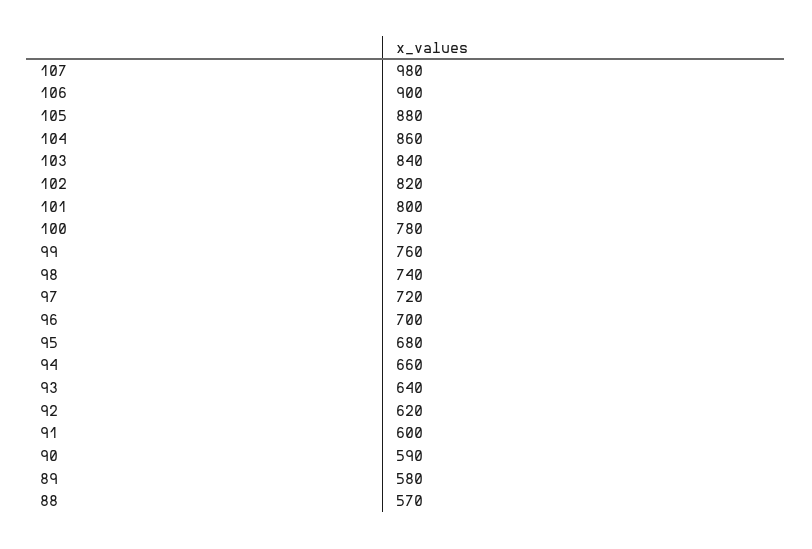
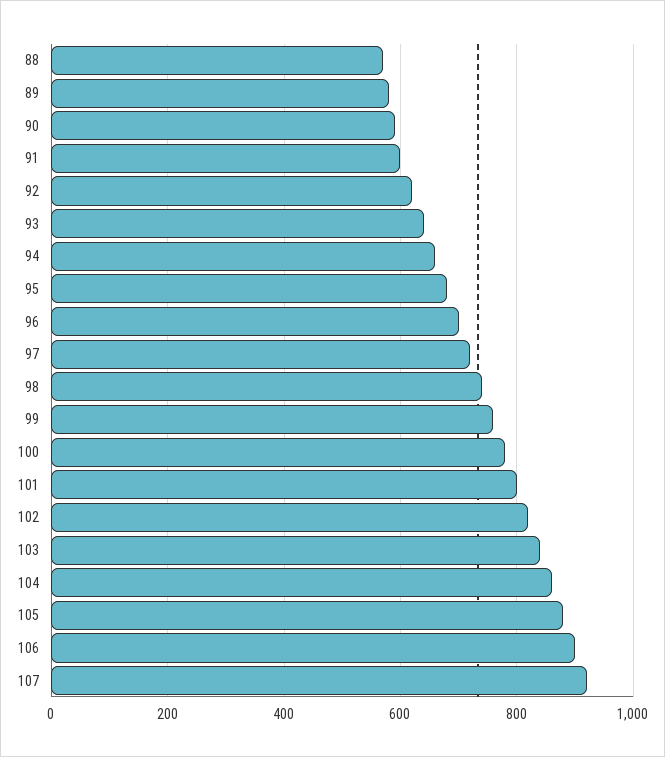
107: 980 -> 920

